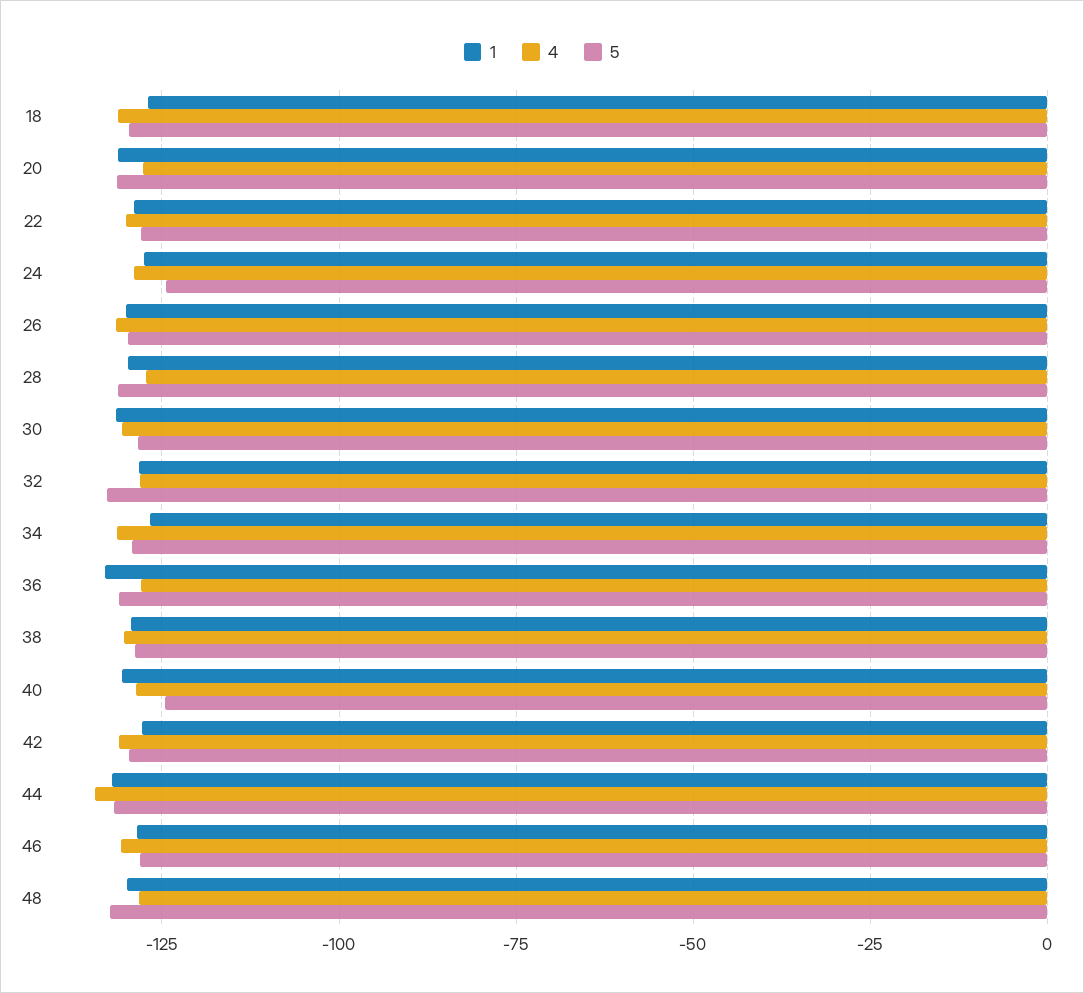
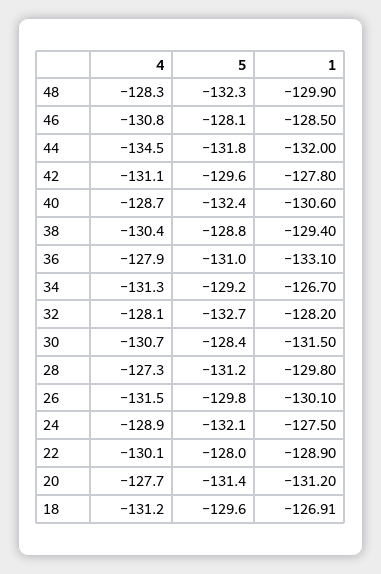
5, 24: -125 -> -132.1
5, 40: -125 -> -132.4

